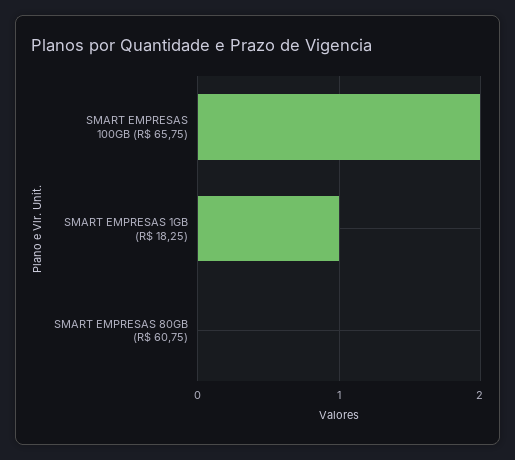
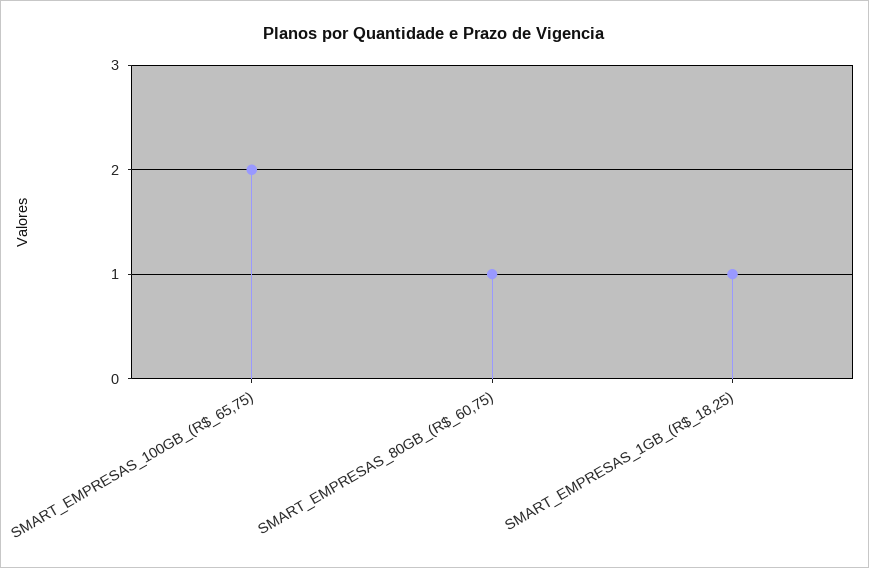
SMART EMPRESAS 80GB (R$ 60,75): 0 -> 1

